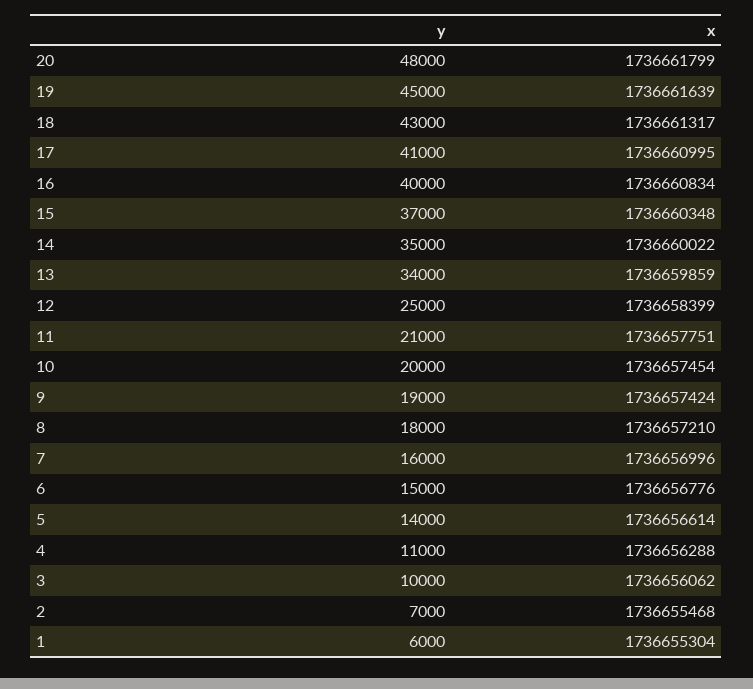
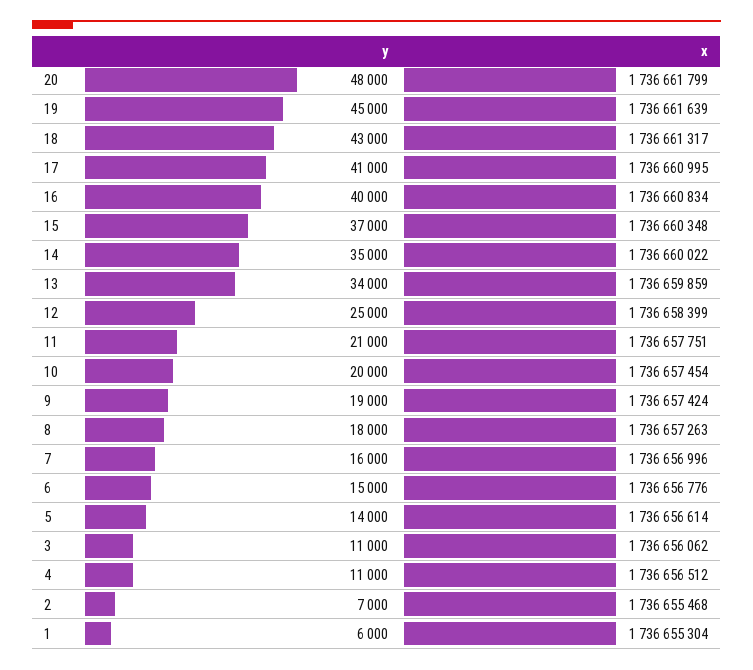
x, 8: 1736657210 -> 1736657263
x, 4: 1736656288 -> 1736656512
y, 3: 10000 -> 11000

